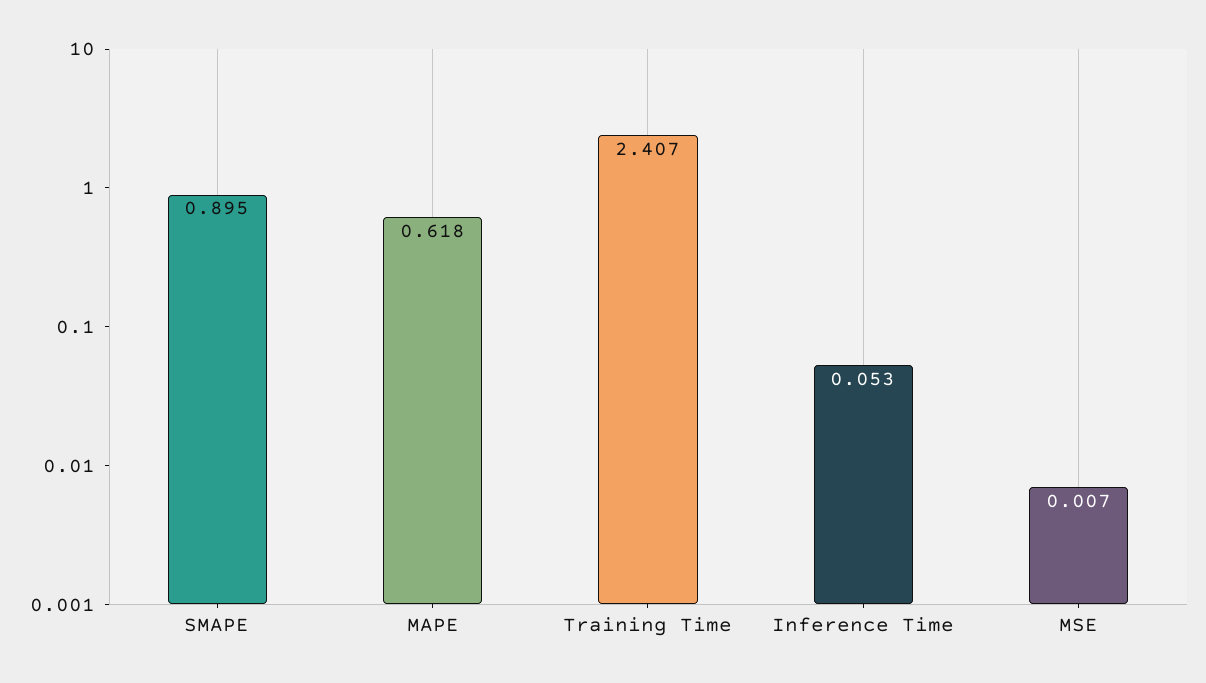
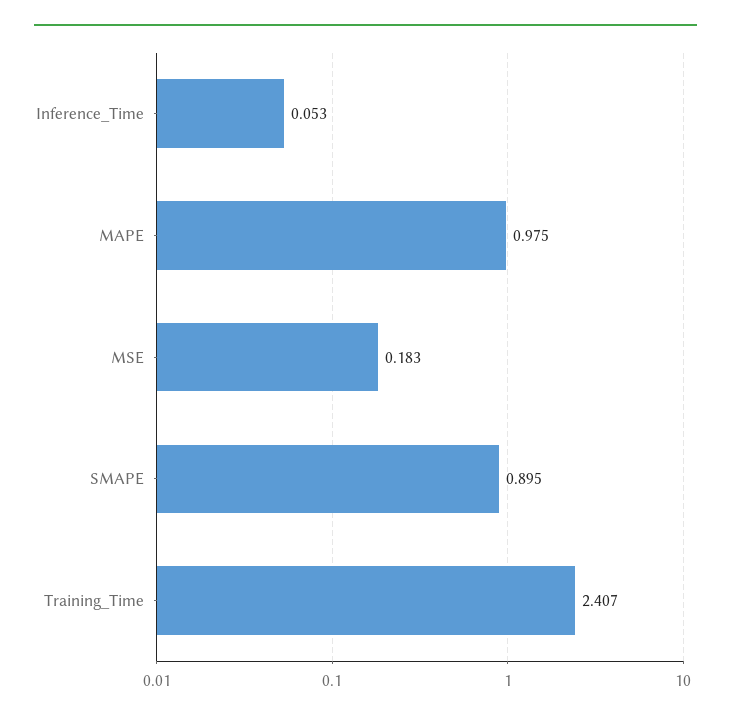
MAPE: 0.618 -> 0.975
MSE: 0.007 -> 0.183

